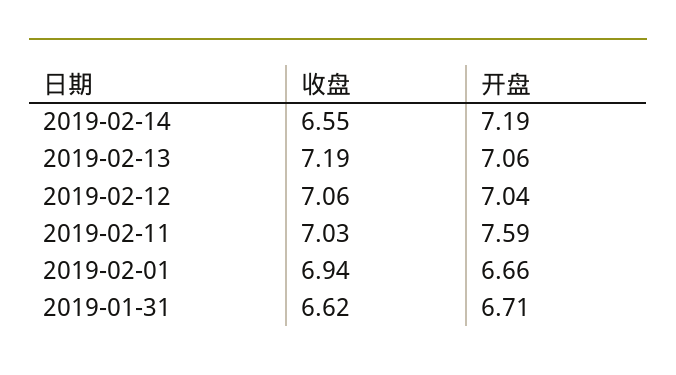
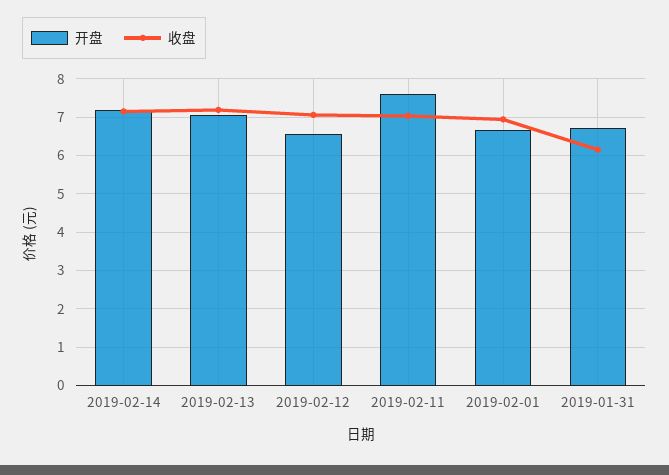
收盘, 2019-02-14: 6.55 -> 7.2
开盘, 2019-02-12: 7.04 -> 6.6
收盘, 2019-01-31: 6.62 -> 6.2

